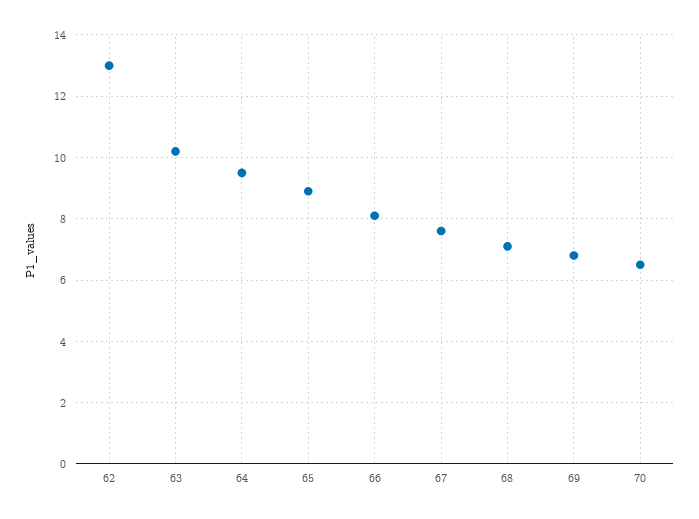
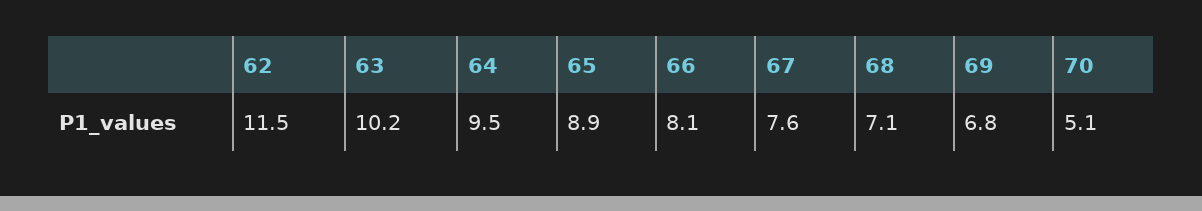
62: 13 -> 11.5
70: 6.5 -> 5.1

